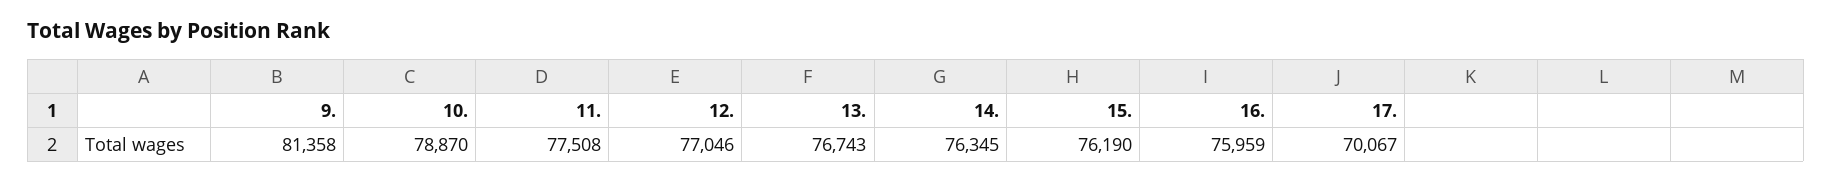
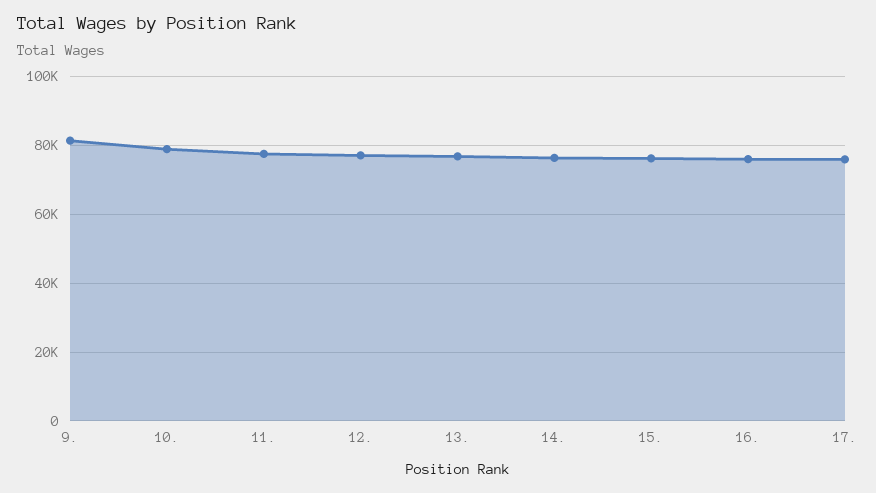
17.: 70067 -> 76000

